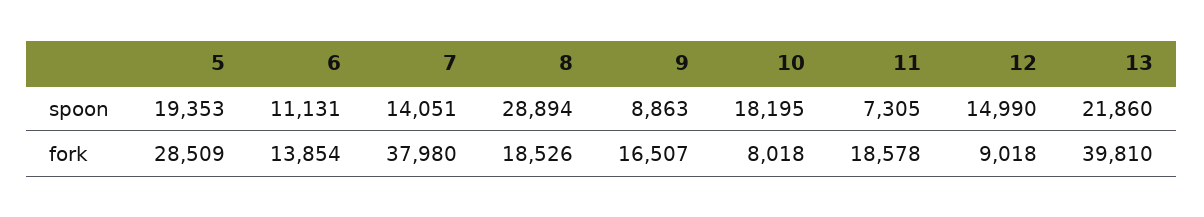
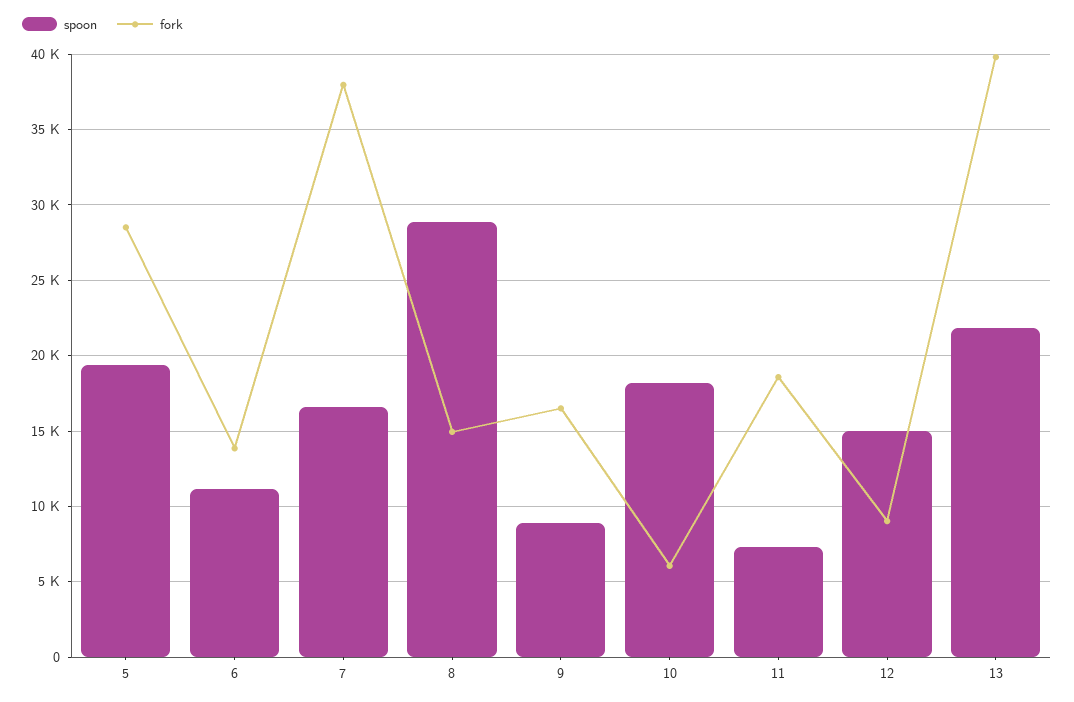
spoon, 7: 14051 -> 16500
fork, 8: 18526 -> 15000
fork, 10: 8018 -> 6000

